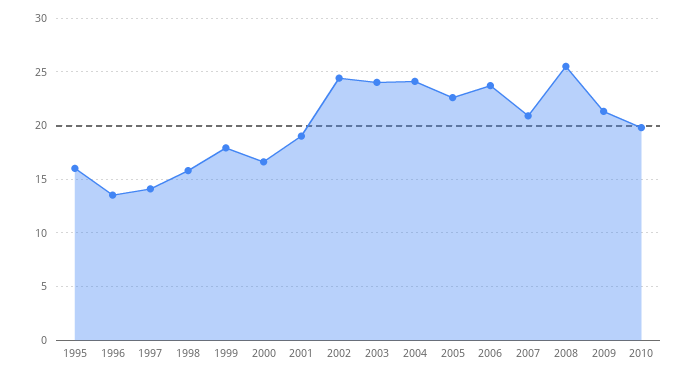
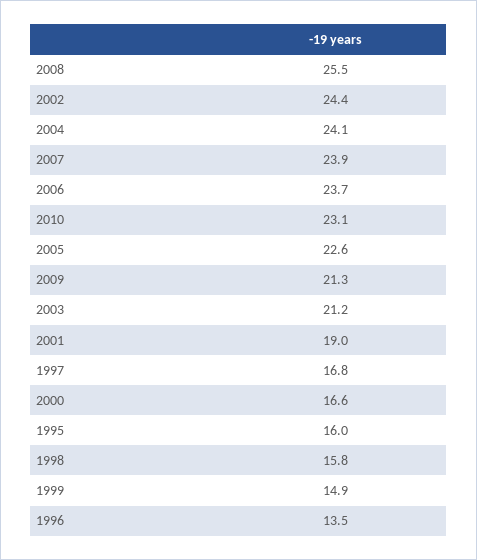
1997: 14 -> 16.8
1999: 18 -> 14.9
2003: 24 -> 21.2
2007: 21 -> 23.9
2010: 20 -> 23.1

